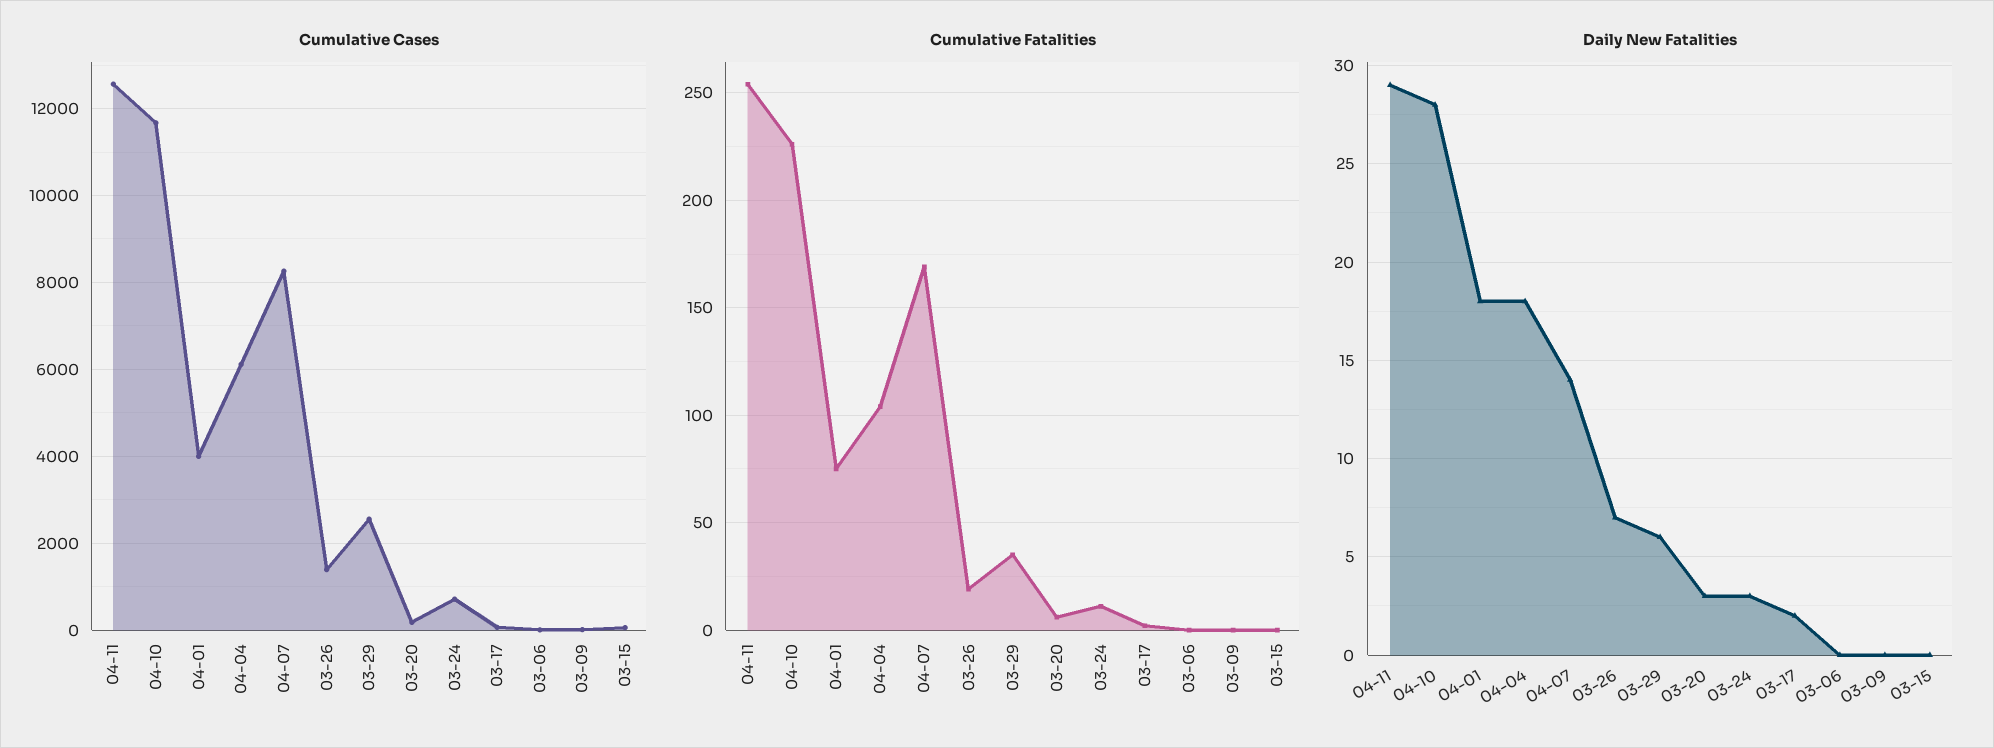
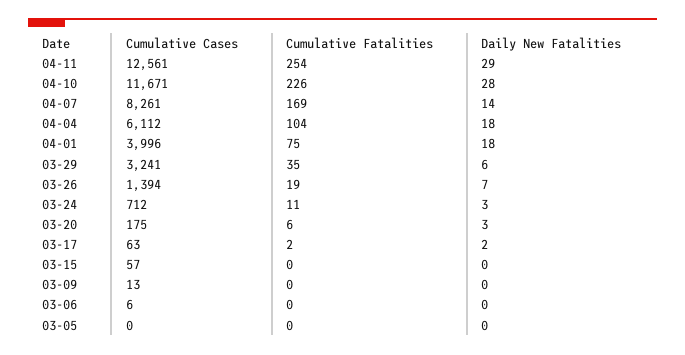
Cumulative Cases, 03-29: 2600 -> 3241
Cumulative Cases, 03-05: none -> 0
Cumulative Fatalities, 03-05: none -> 0
Daily New Fatalities, 03-05: none -> 0

